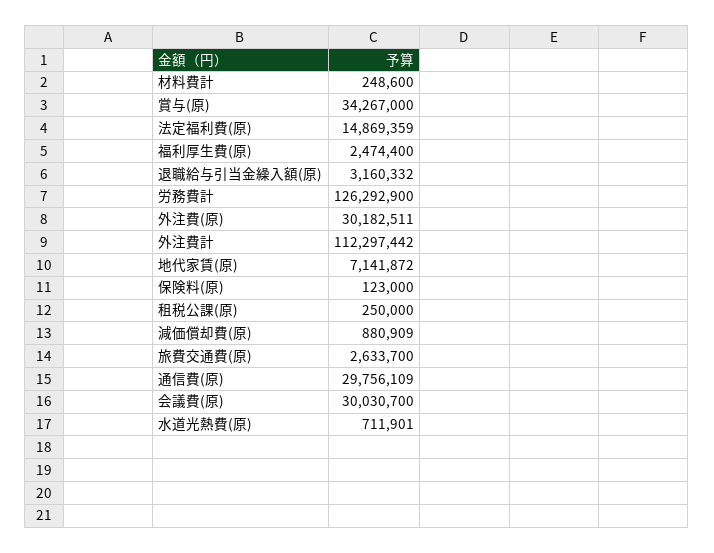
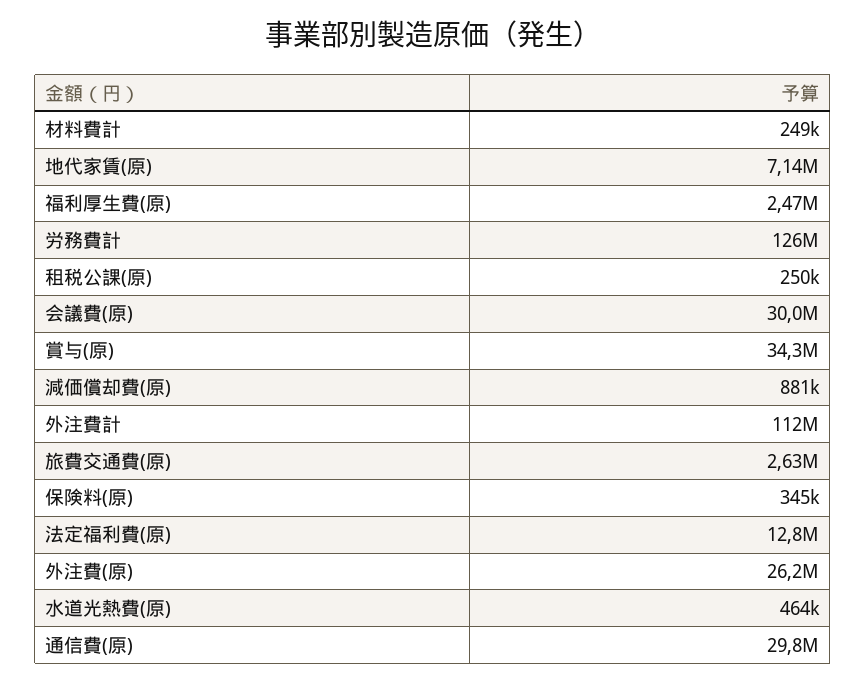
法定福利費(原): 14869359 -> 12800000
退職給与引当金繰入額(原): 3160332 -> none
外注費(原): 30182511 -> 26200000
保険料(原): 123000 -> 345000
水道光熱費(原): 711901 -> 464000

